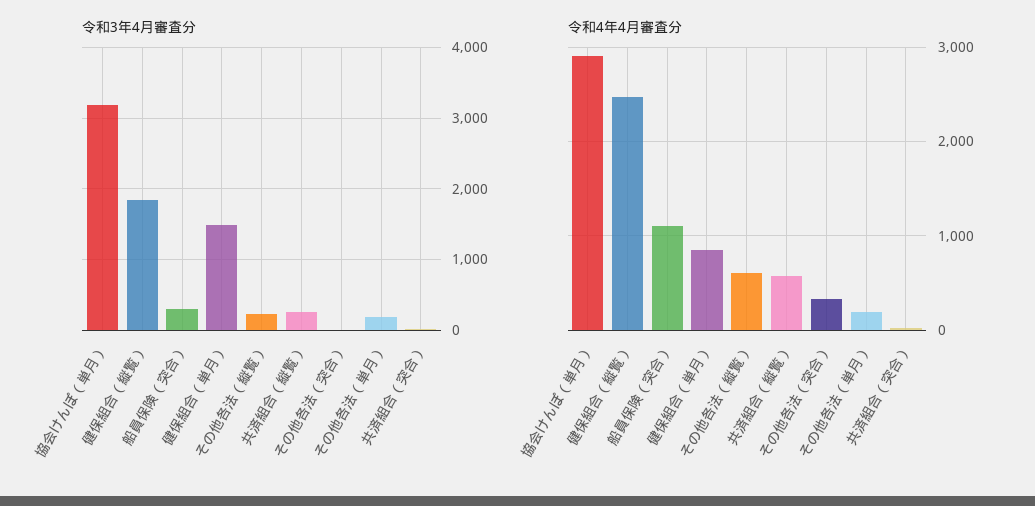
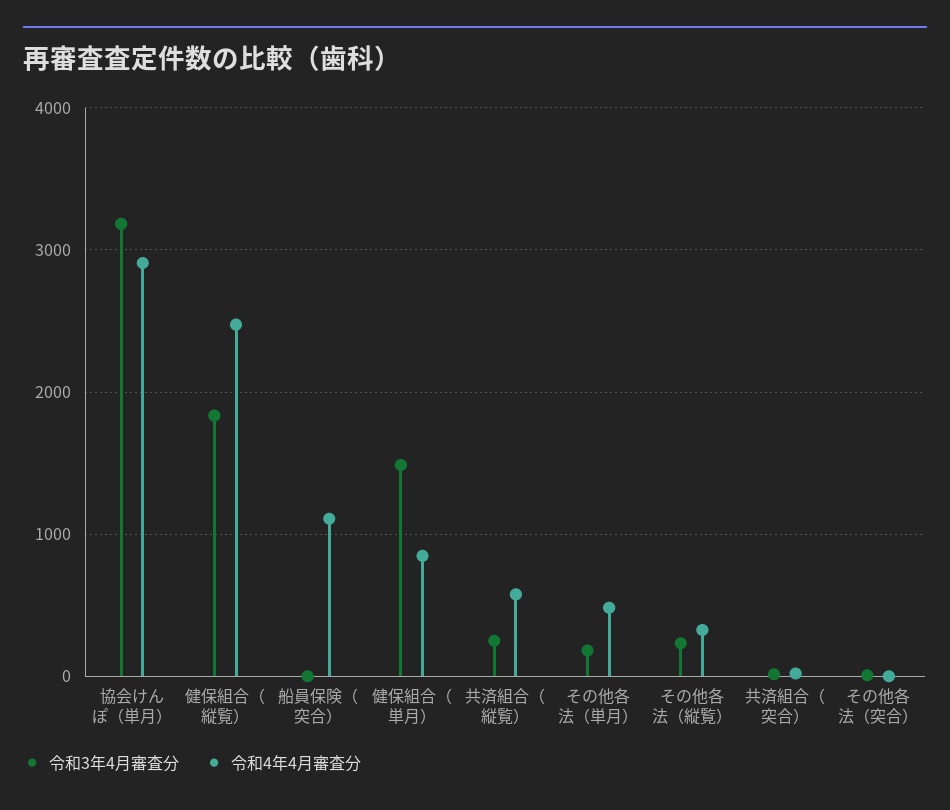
令和3年4月審査分, 船員保険（突合）: 300 -> 0
令和4年4月審査分, その他各法（縦覧）: 600 -> 300
令和4年4月審査分, その他各法（突合）: 300 -> 0
令和4年4月審査分, その他各法（単月）: 200 -> 500

